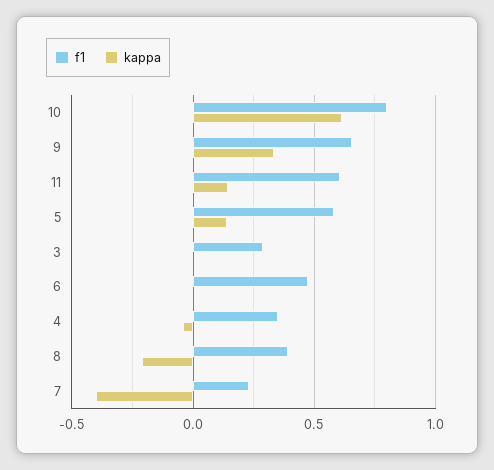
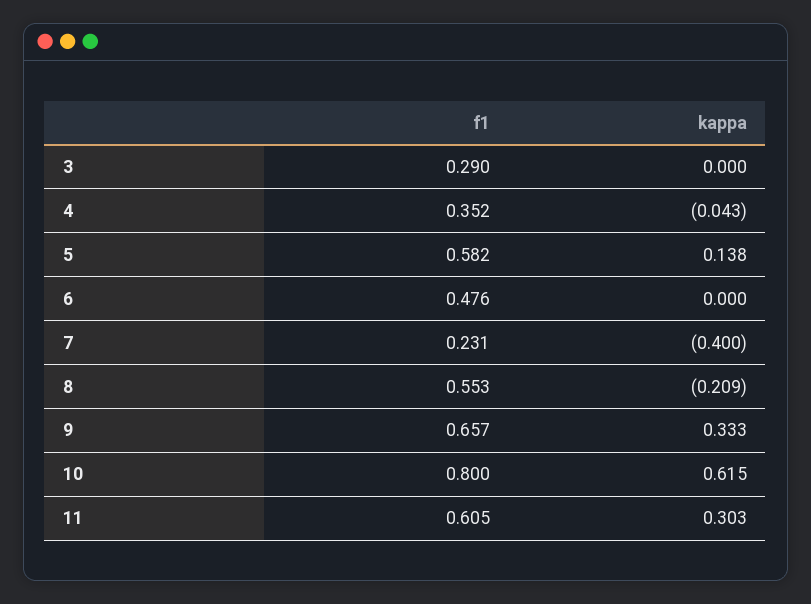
kappa, 11: 0.15 -> 0.303
f1, 8: 0.4 -> 0.553

